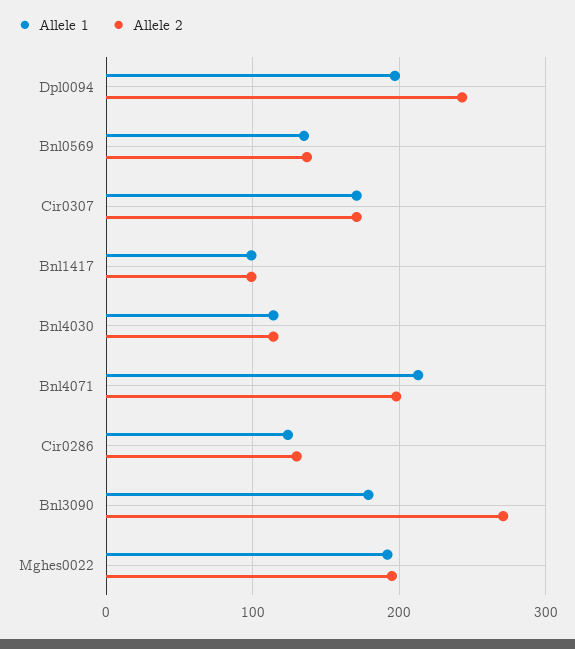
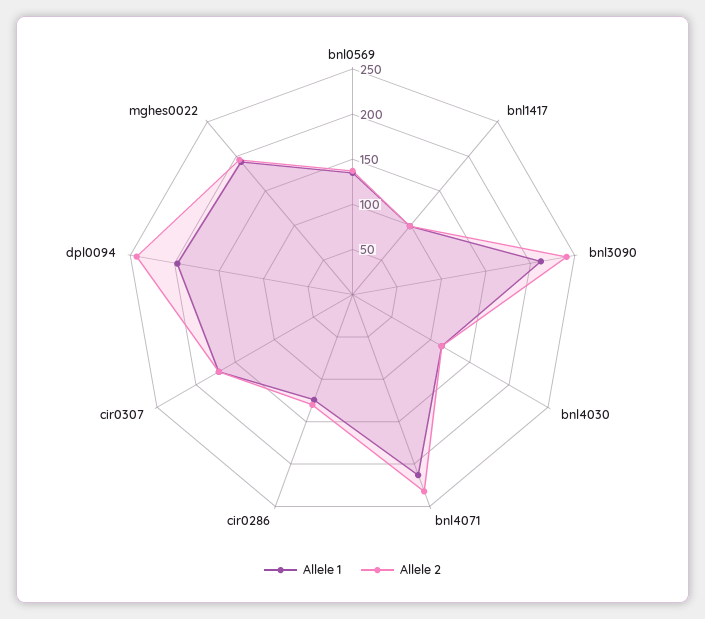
Allele 2, Bnl4071: 200 -> 230
Allele 1, Bnl3090: 180 -> 210
Allele 2, Bnl3090: 270 -> 240

